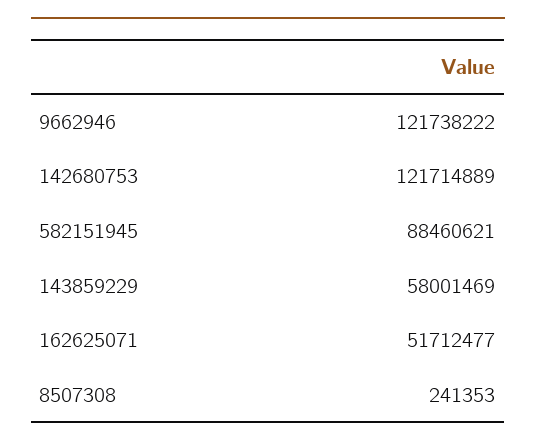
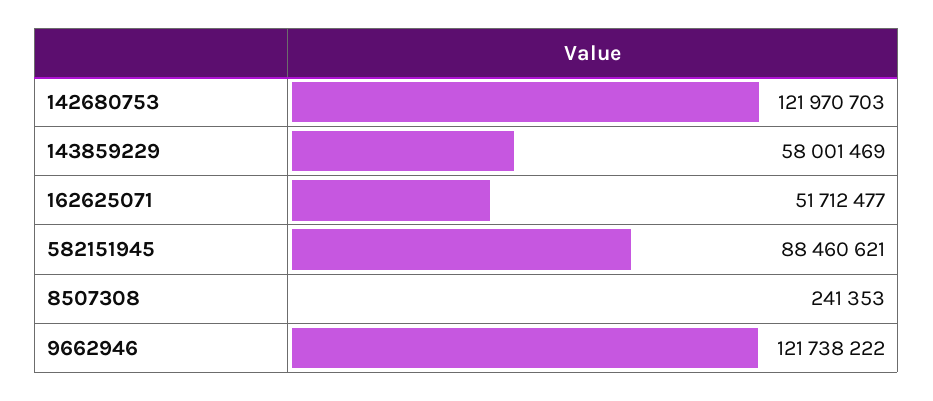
142680753: 121714889 -> 121970703

